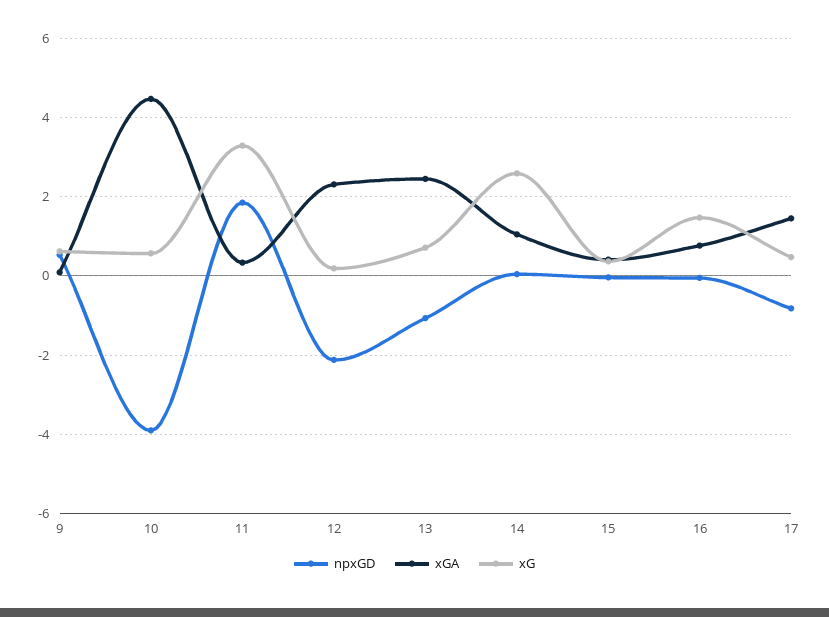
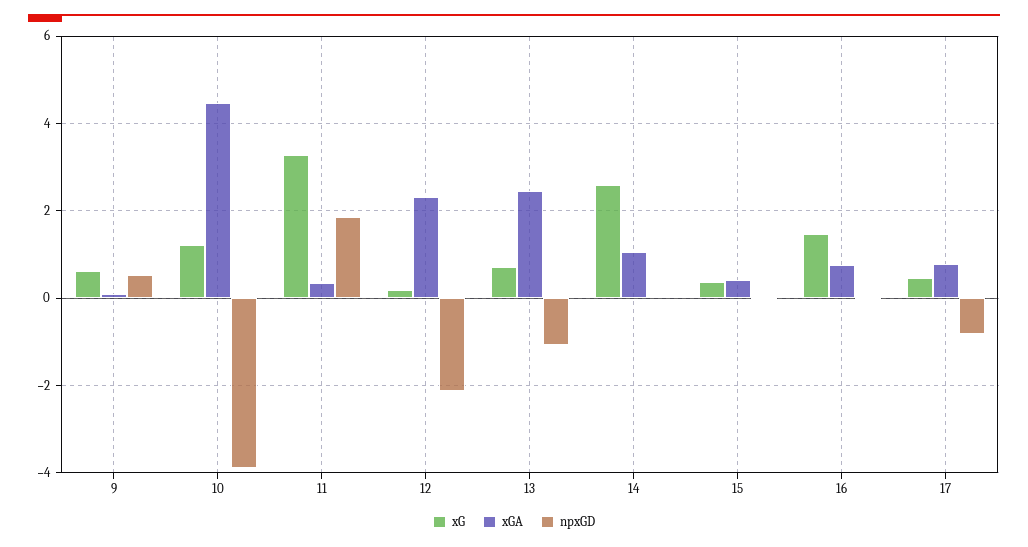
xG, 10: 0.6 -> 1.2
xGA, 17: 1.4 -> 0.8

